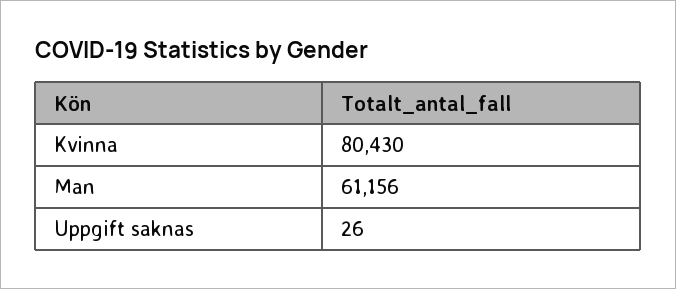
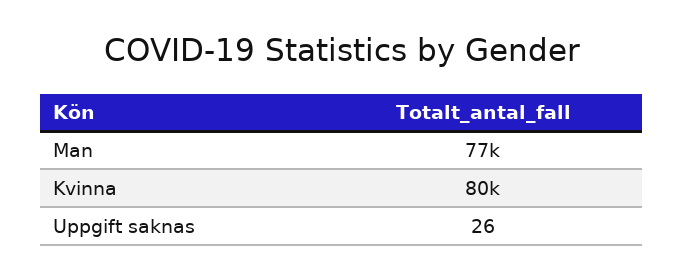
Man: 61156 -> 77000

